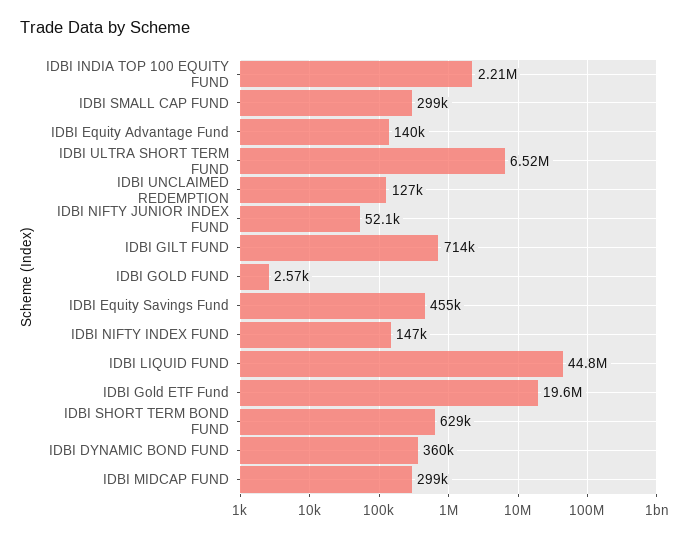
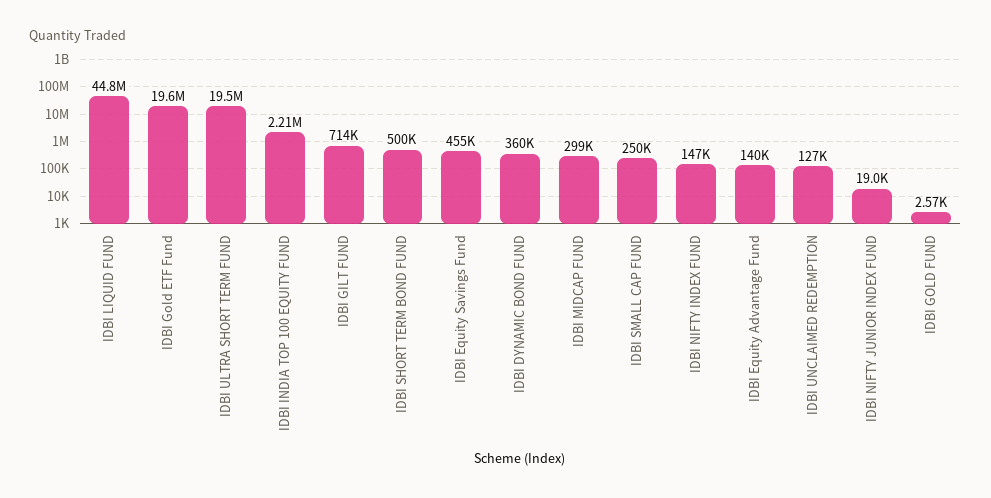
IDBI SMALL CAP FUND: 299000 -> 250000
IDBI ULTRA SHORT TERM FUND: 6520000 -> 19500000
IDBI NIFTY JUNIOR INDEX FUND: 52100 -> 19000
IDBI SHORT TERM BOND FUND: 629000 -> 500000

